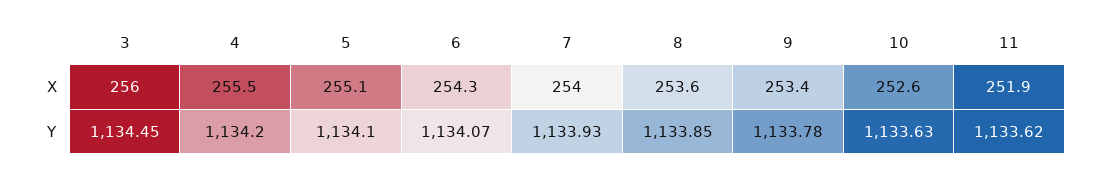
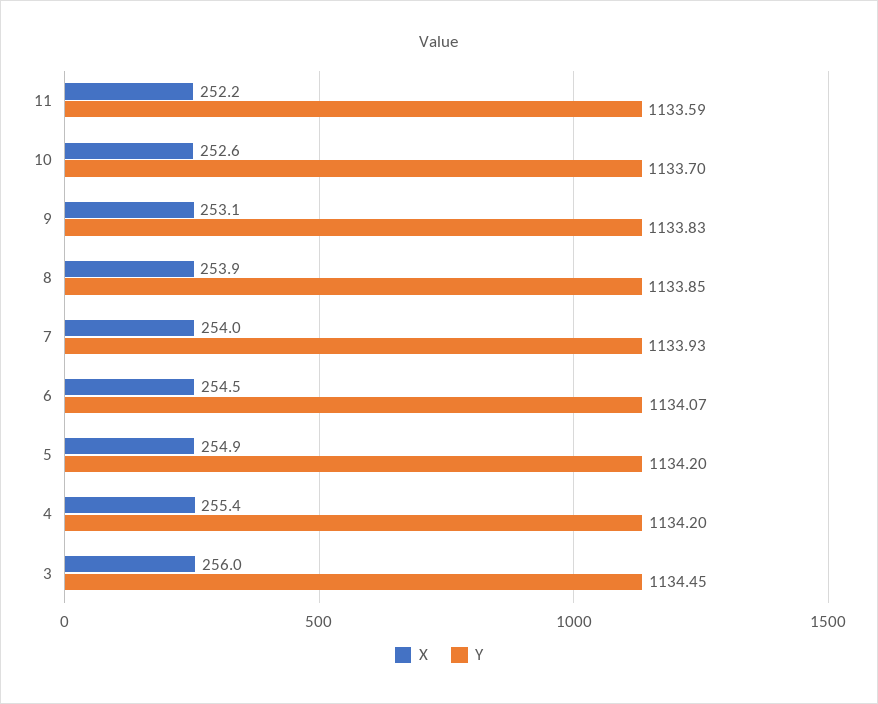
X, 4: 255.5 -> 255.4
X, 5: 255.1 -> 254.9
X, 6: 254.3 -> 254.5
X, 8: 253.6 -> 253.9
X, 9: 253.4 -> 253.1
X, 11: 251.9 -> 252.2
Y, 5: 1134.1 -> 1134.2
Y, 9: 1133.78 -> 1133.83
Y, 10: 1133.63 -> 1133.7
Y, 11: 1133.62 -> 1133.59

